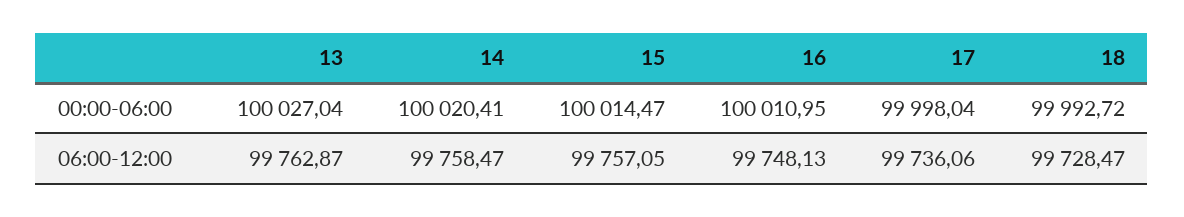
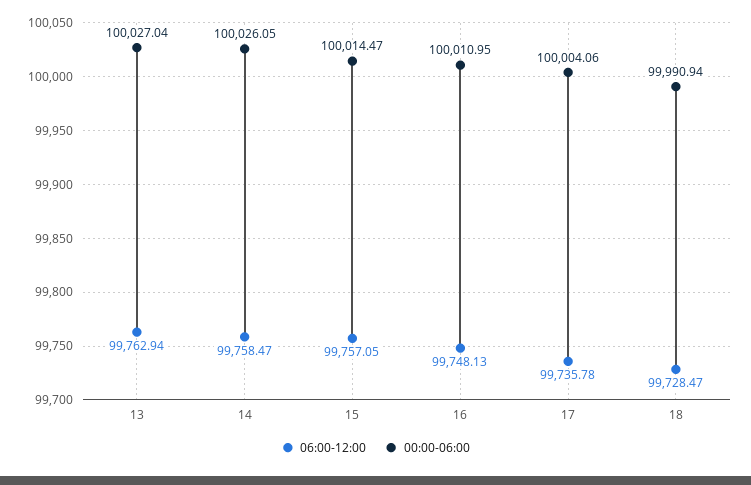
00:00-06:00, 14: 100020.41 -> 100026.05
00:00-06:00, 17: 99998.04 -> 100004.06
00:00-06:00, 18: 99992.72 -> 99990.94
06:00-12:00, 13: 99762.87 -> 99762.94
06:00-12:00, 17: 99736.06 -> 99735.78

